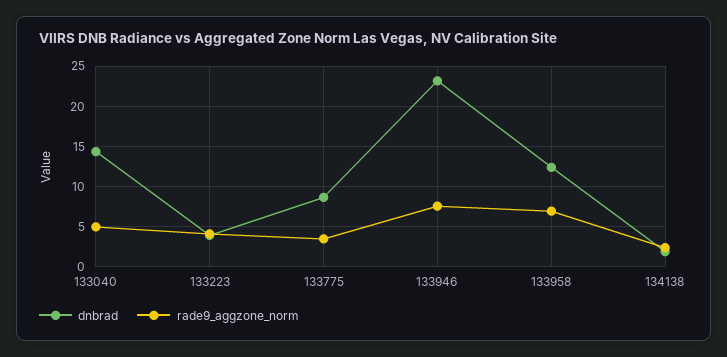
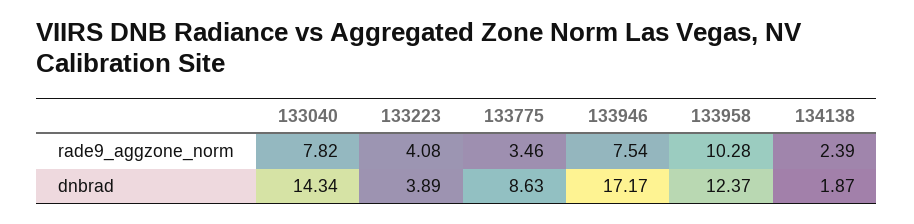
rade9_aggzone_norm, 133040: 5 -> 7.82
dnbrad, 133946: 23 -> 17.17
rade9_aggzone_norm, 133958: 7 -> 10.28

